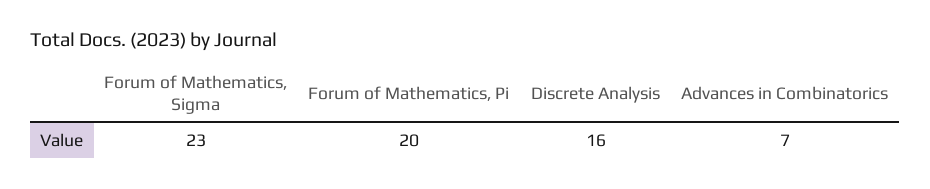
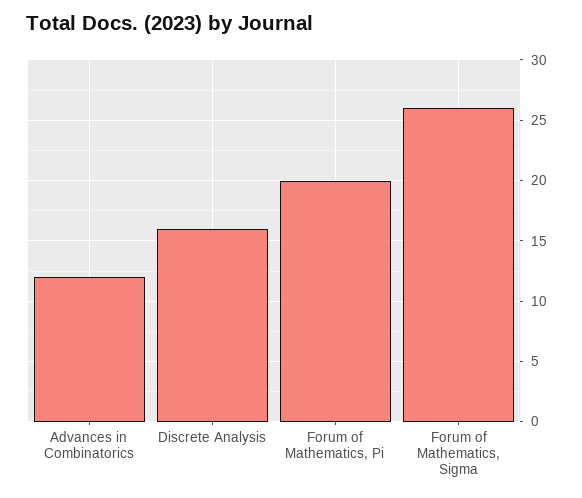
Forum of Mathematics, Sigma: 23 -> 26
Advances in Combinatorics: 7 -> 12

